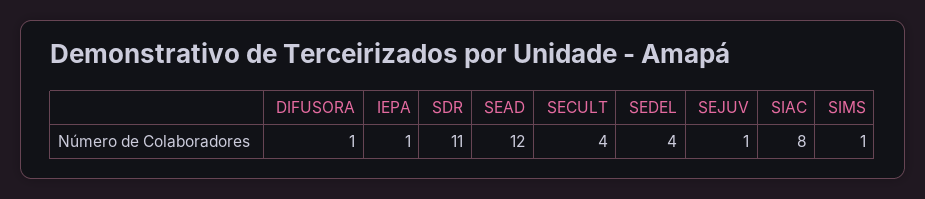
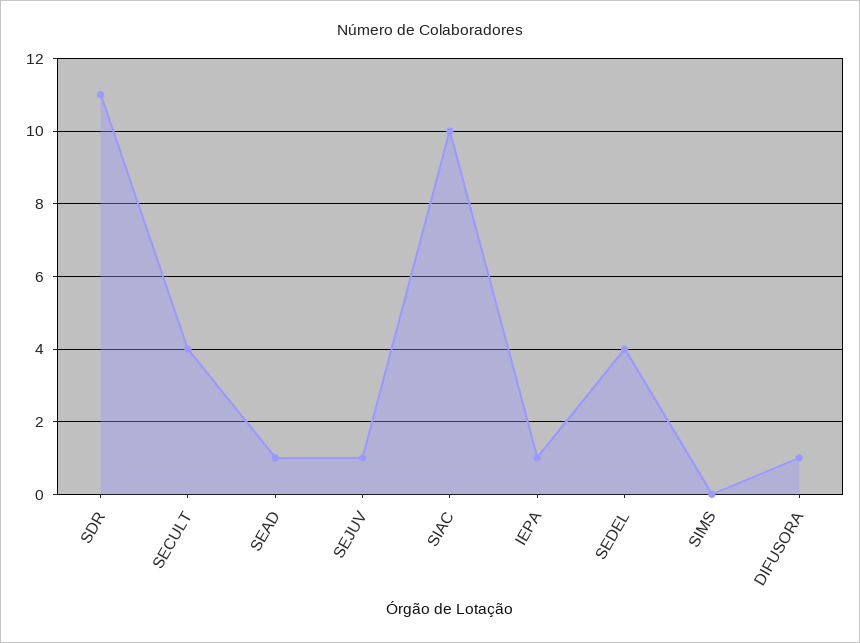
SEAD: 12 -> 1
SIAC: 8 -> 10
SIMS: 1 -> 0

